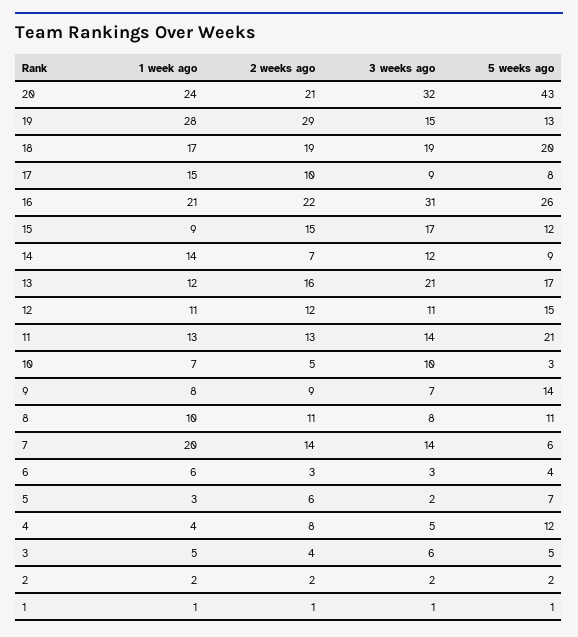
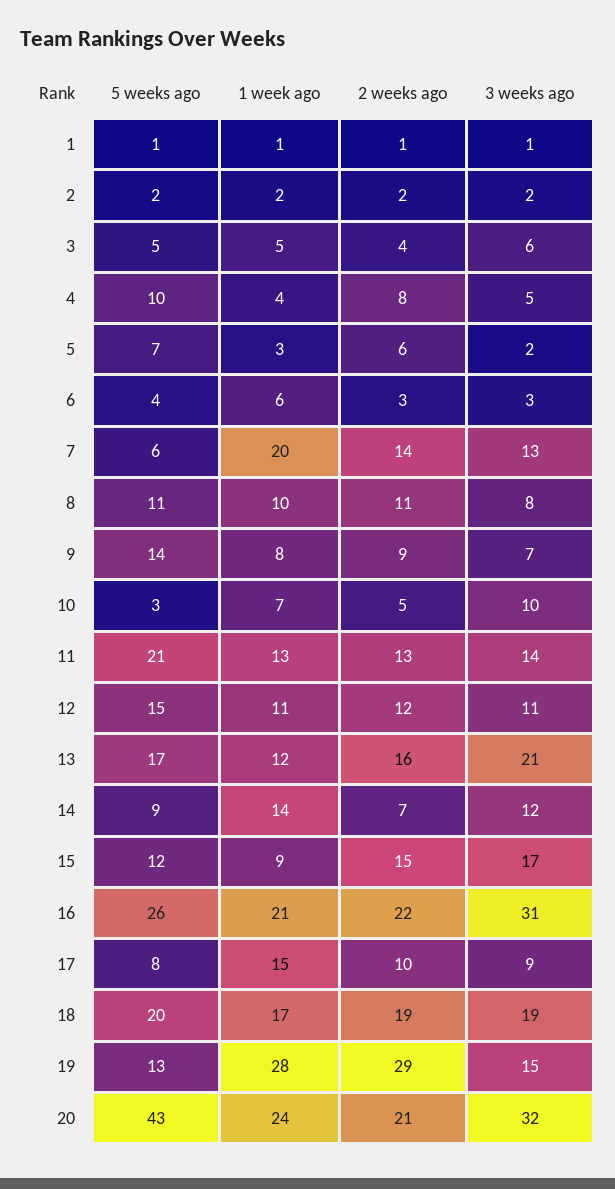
3 weeks ago, 7: 14 -> 13
5 weeks ago, 4: 12 -> 10

